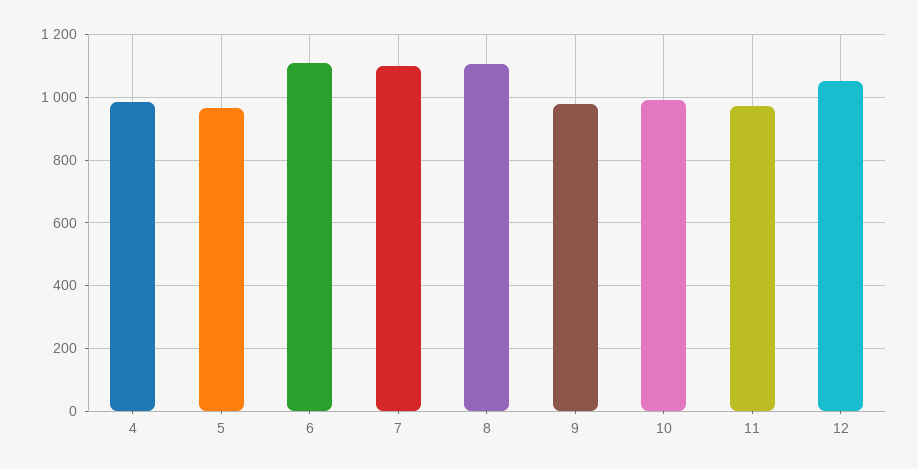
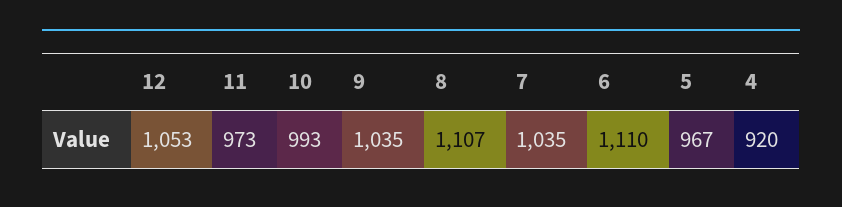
4: 980 -> 920
7: 1100 -> 1035
9: 980 -> 1035

